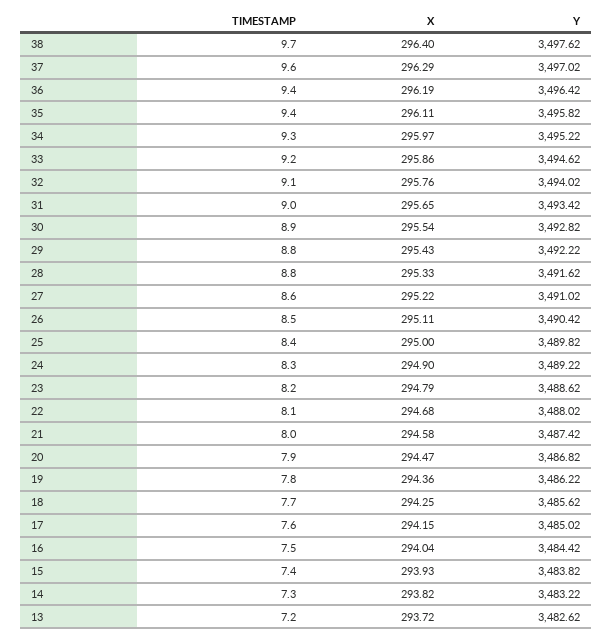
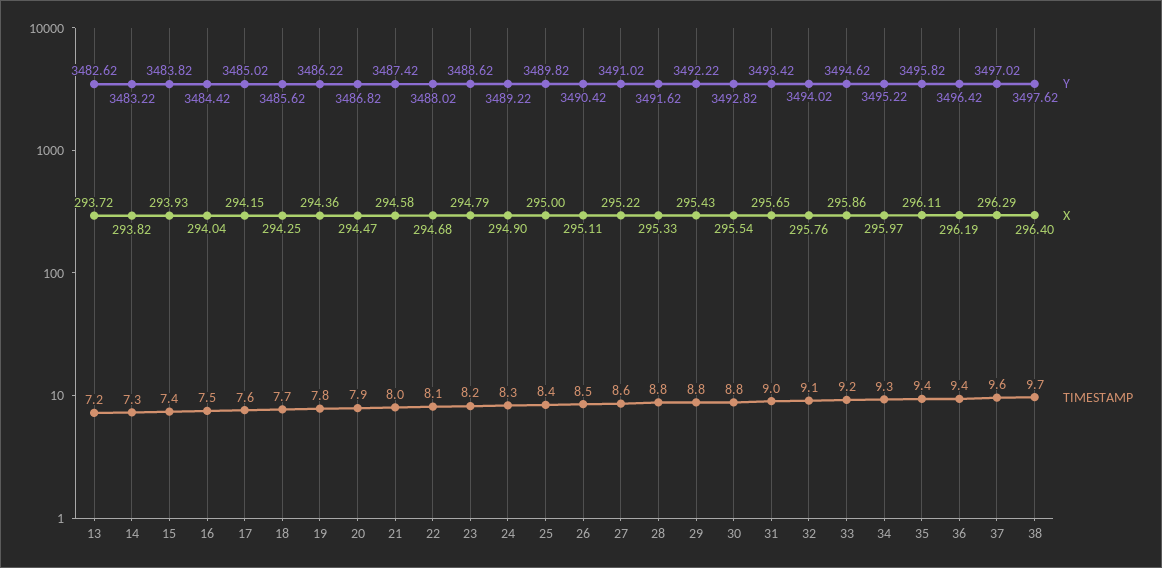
TIMESTAMP, 30: 8.9 -> 8.8

